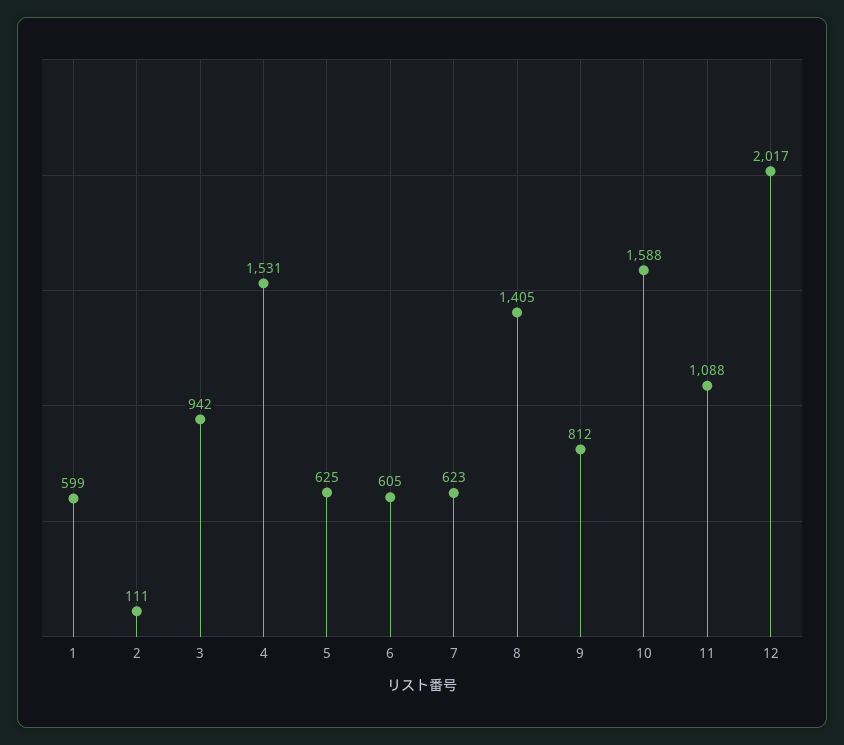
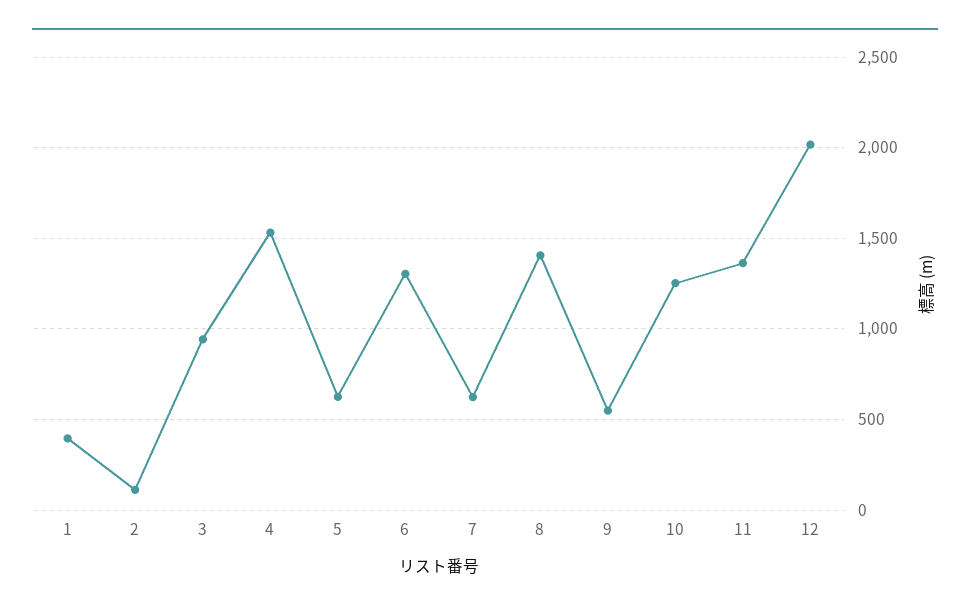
1: 599 -> 400
6: 605 -> 1300
9: 812 -> 550
10: 1588 -> 1250
11: 1088 -> 1350

